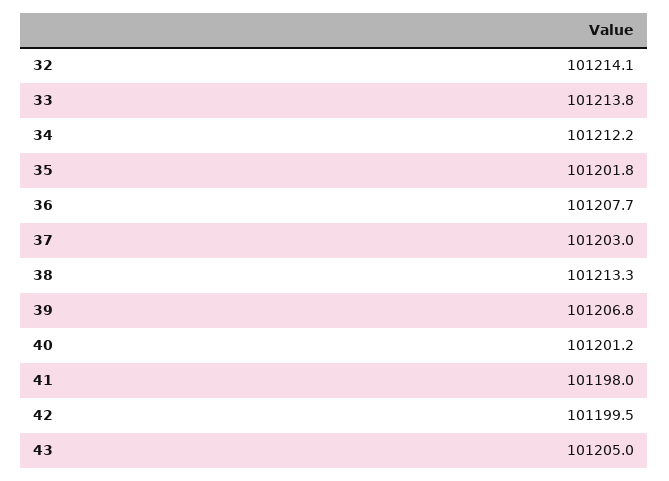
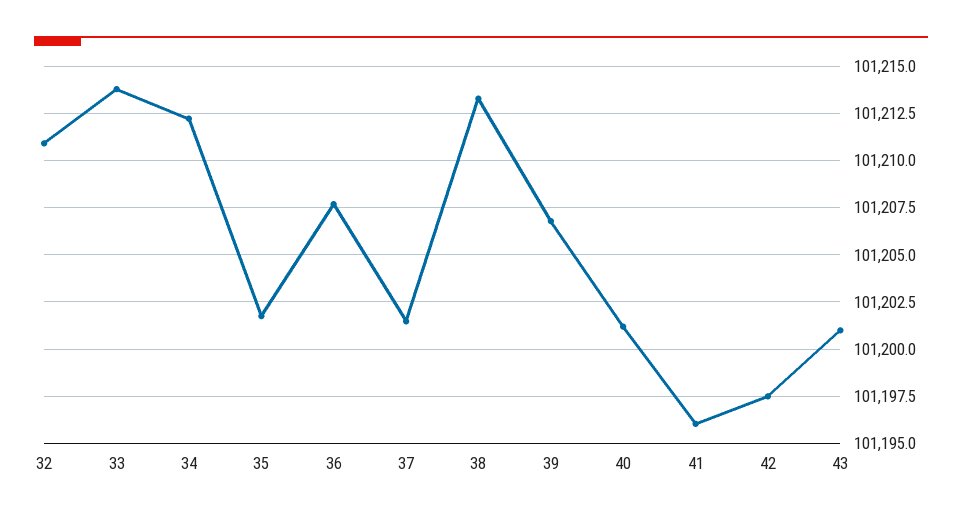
32: 101214.1 -> 101211
37: 101203 -> 101201.5
41: 101198 -> 101196
42: 101199.5 -> 101197.5
43: 101205 -> 101201

